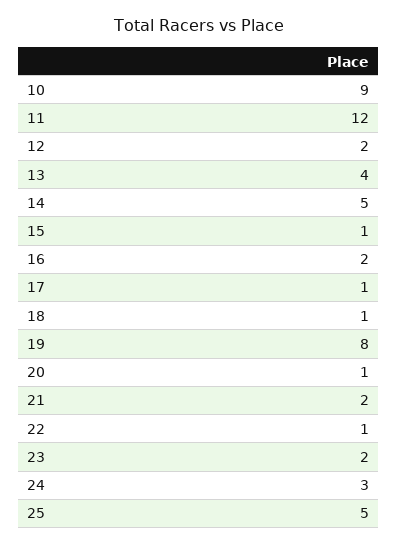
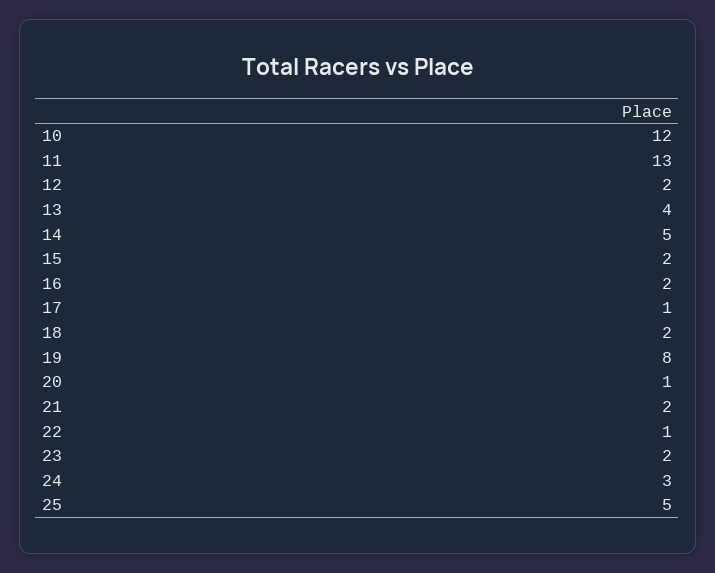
10: 9 -> 12
11: 12 -> 13
15: 1 -> 2
18: 1 -> 2

